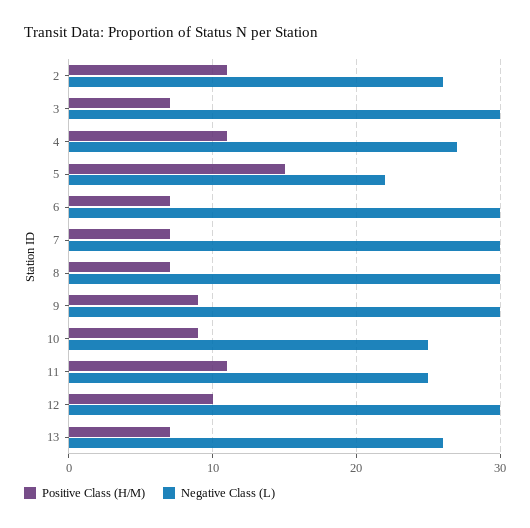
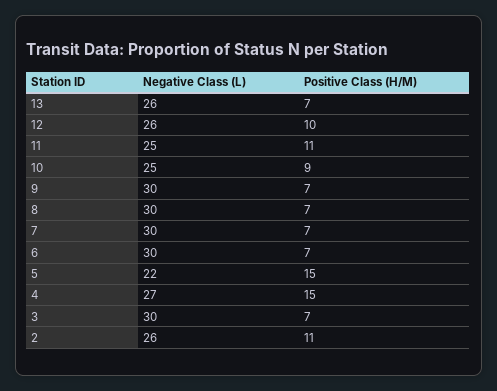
Positive Class (H/M), 4: 11 -> 15
Positive Class (H/M), 9: 9 -> 7
Negative Class (L), 12: 30 -> 26

